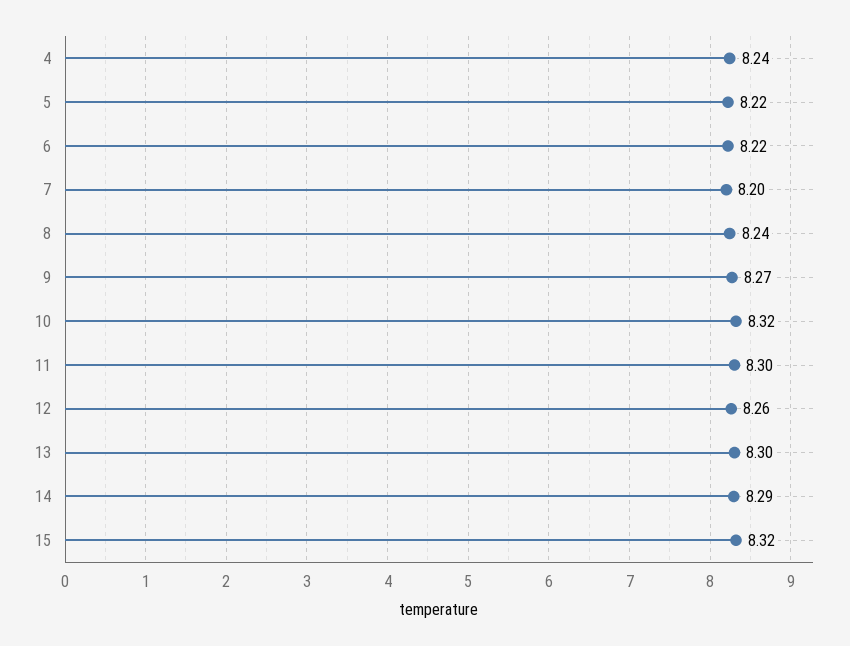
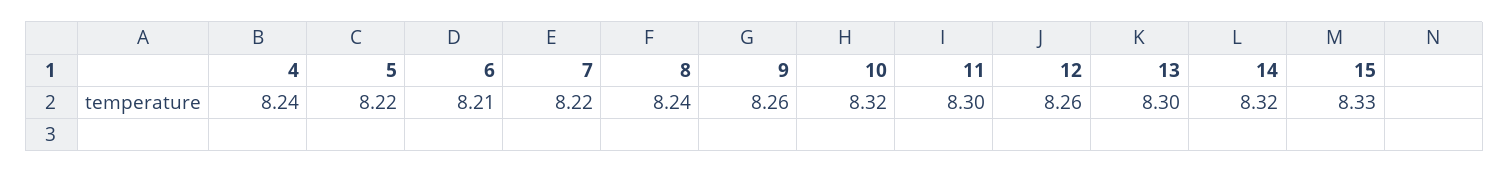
6: 8.22 -> 8.21
7: 8.2 -> 8.22
9: 8.27 -> 8.26
14: 8.29 -> 8.32
15: 8.32 -> 8.33

